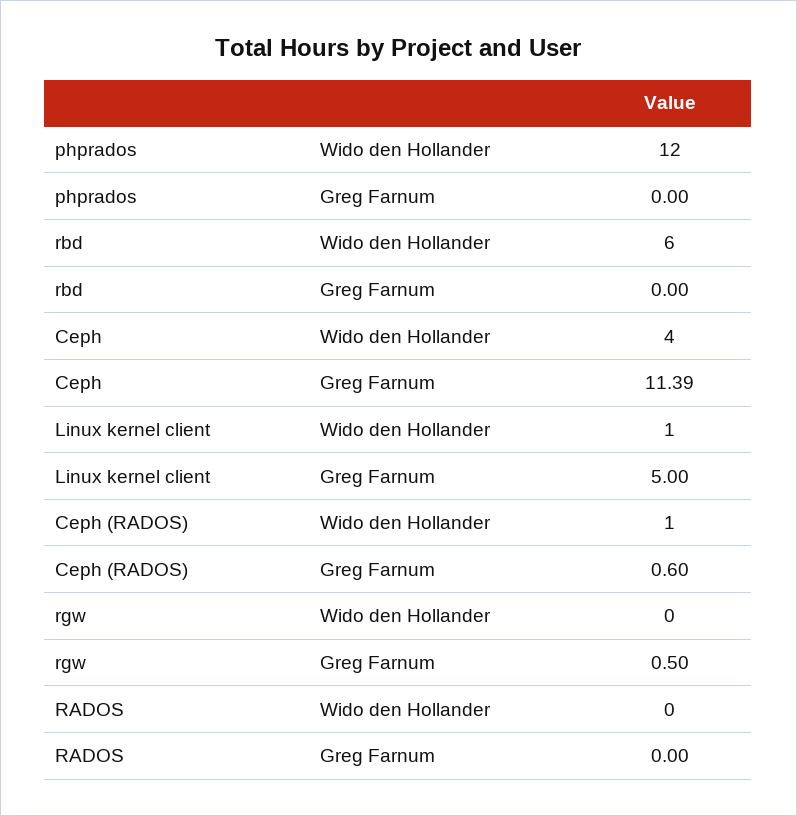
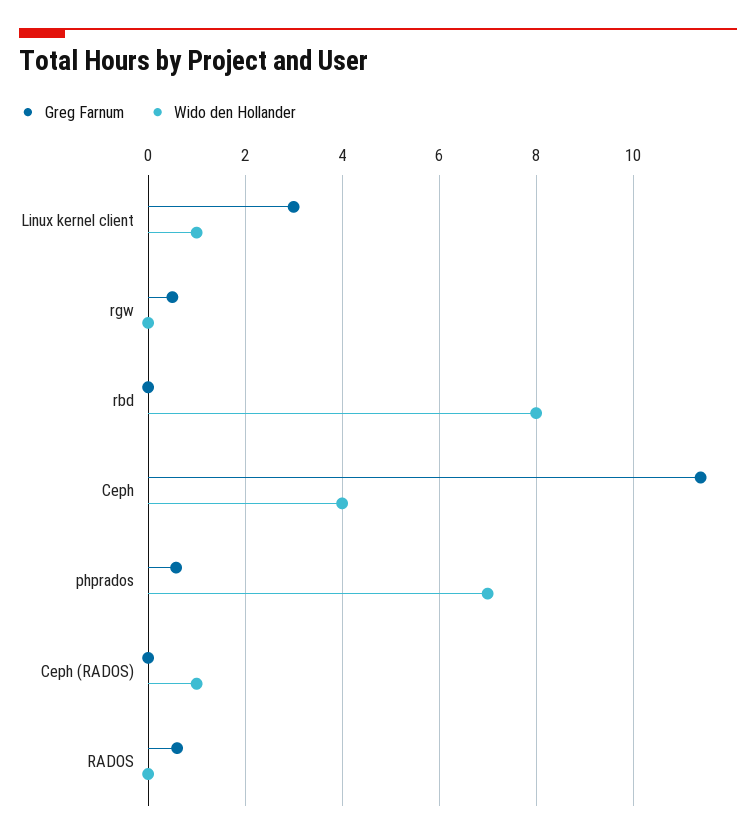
Wido den Hollander, phprados: 12 -> 7
Greg Farnum, phprados: 0 -> 0.6
Wido den Hollander, rbd: 6 -> 8
Greg Farnum, Linux kernel client: 5 -> 3
Greg Farnum, Ceph (RADOS): 0.6 -> 0
Greg Farnum, RADOS: 0 -> 0.6

